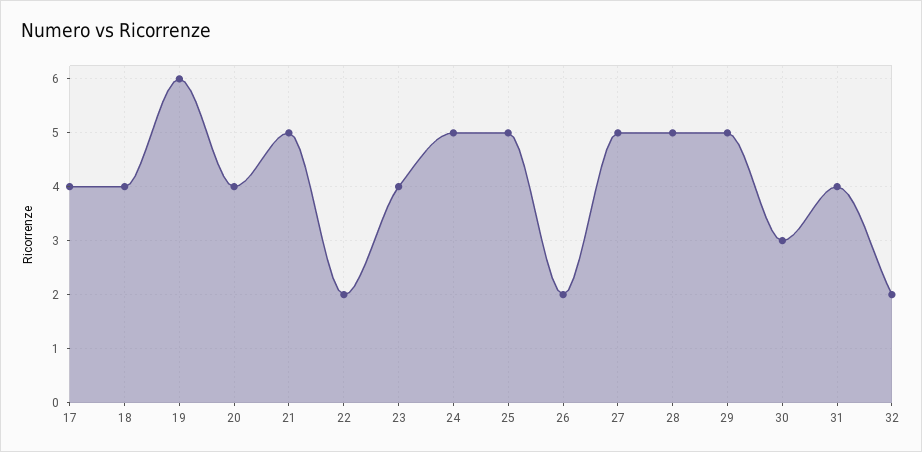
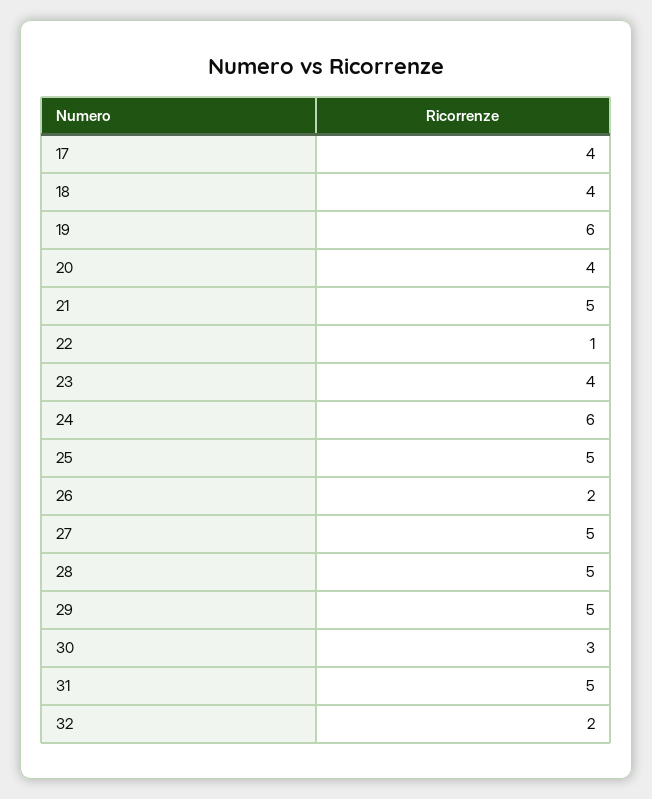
22: 2 -> 1
24: 5 -> 6
31: 4 -> 5

